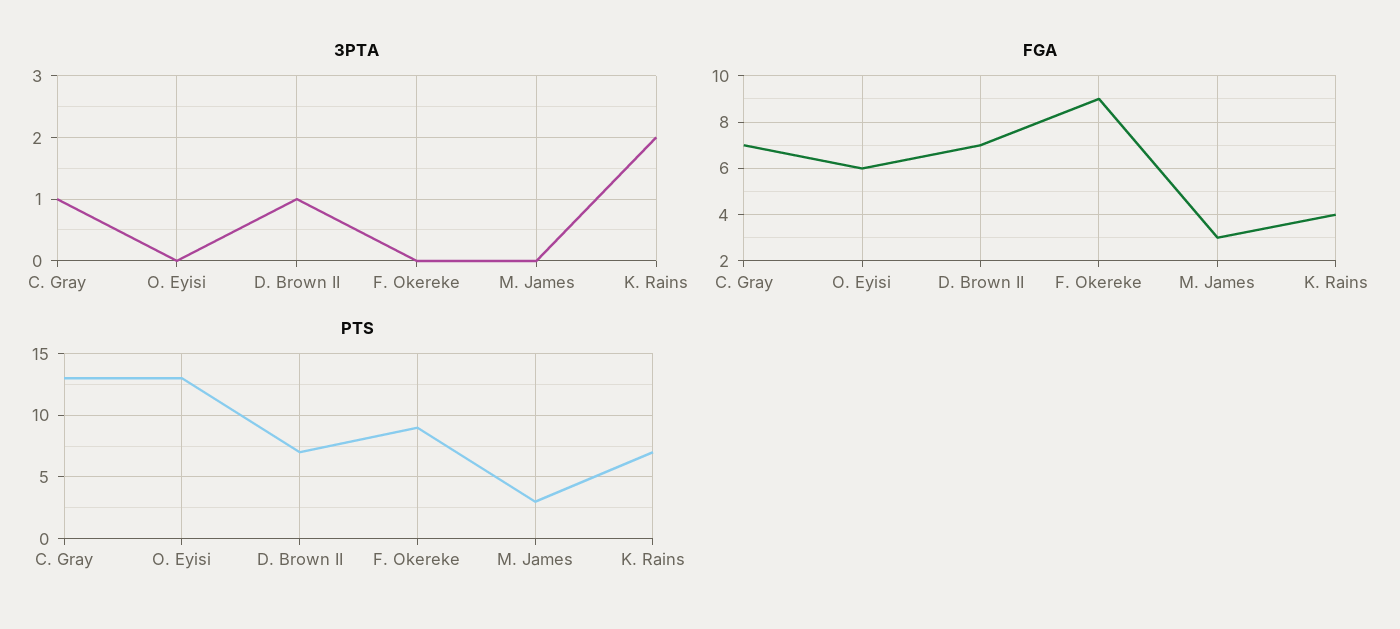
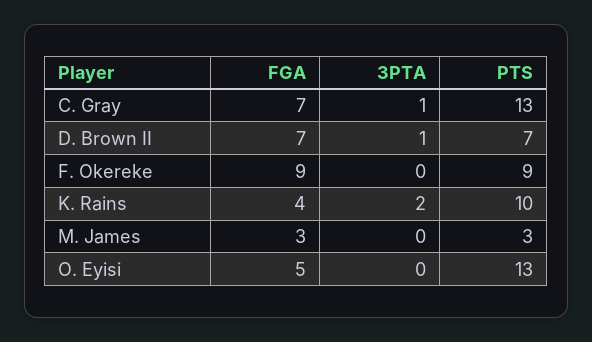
FGA, O. Eyisi: 6 -> 5
PTS, K. Rains: 7 -> 10

